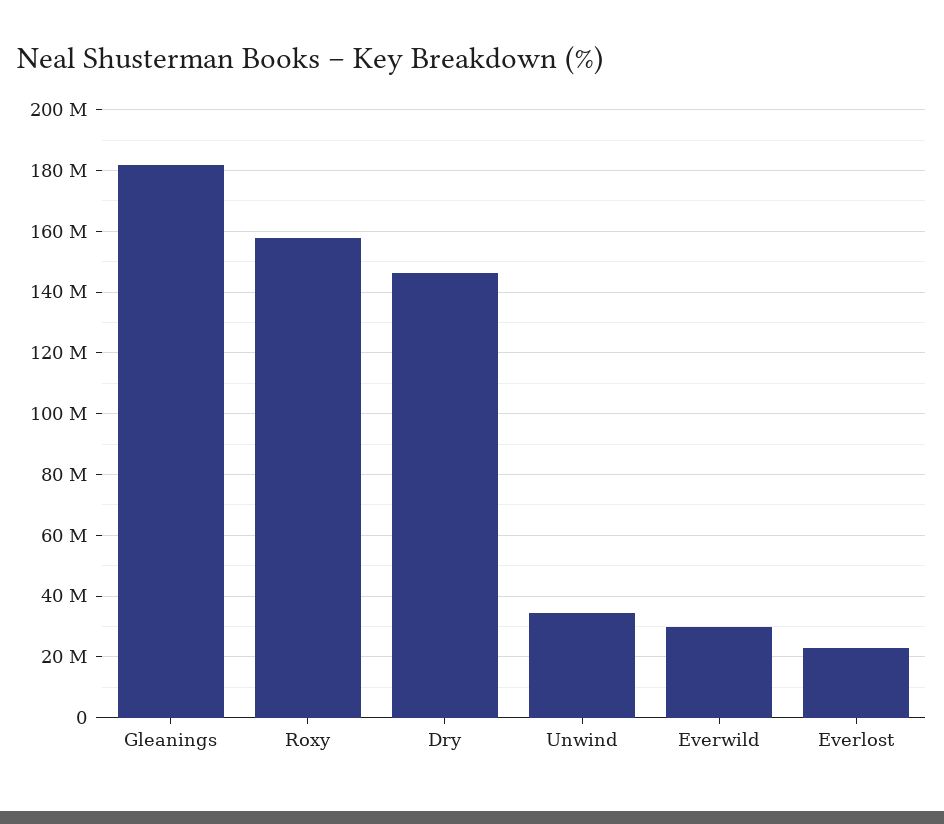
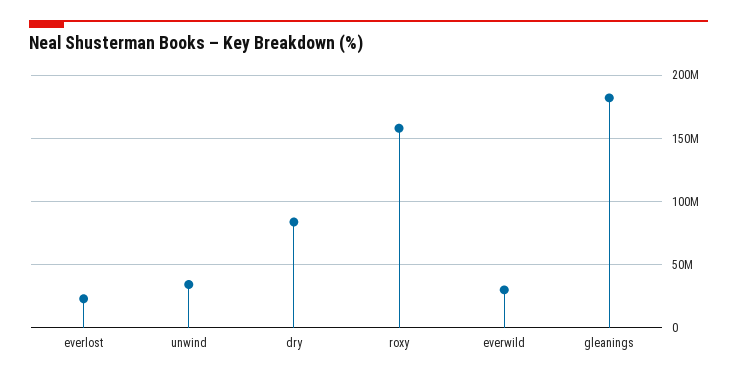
Dry: 146000000 -> 85000000

